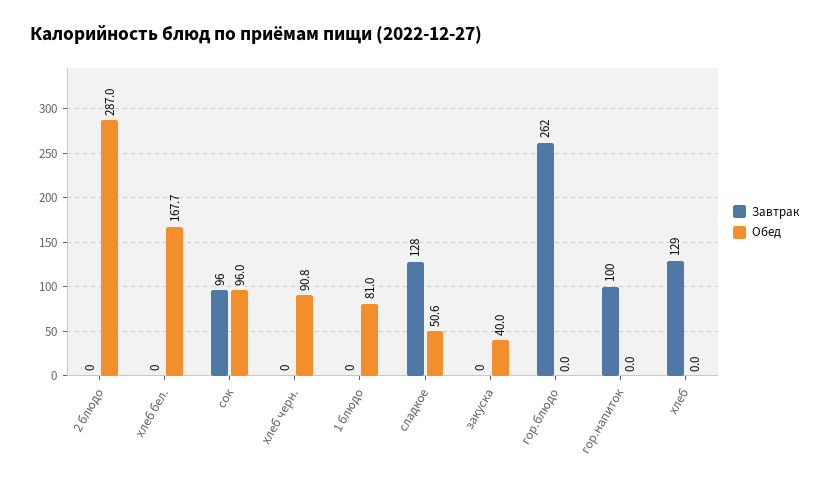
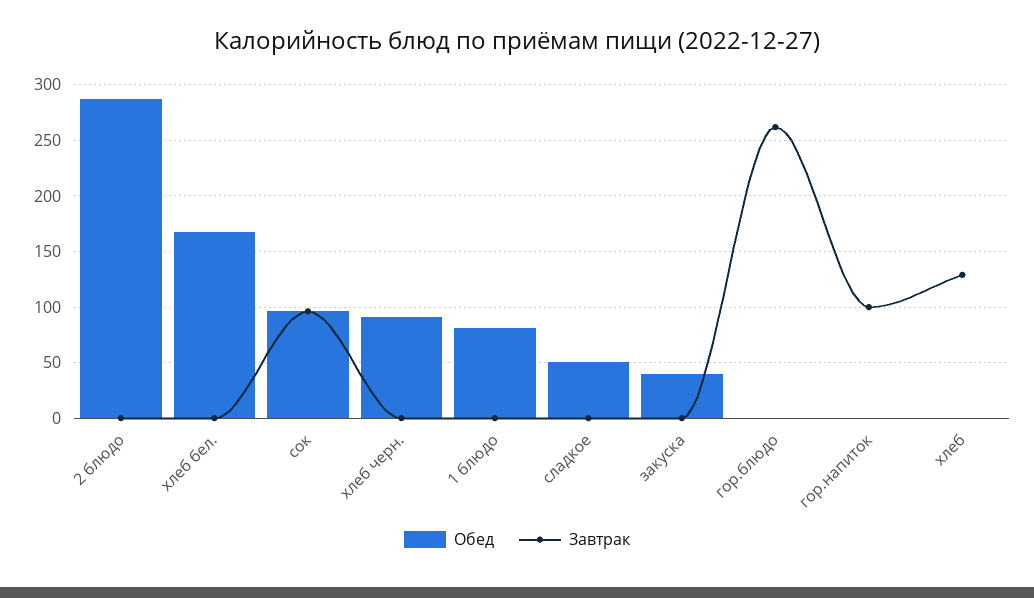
Завтрак, сладкое: 128 -> 0

